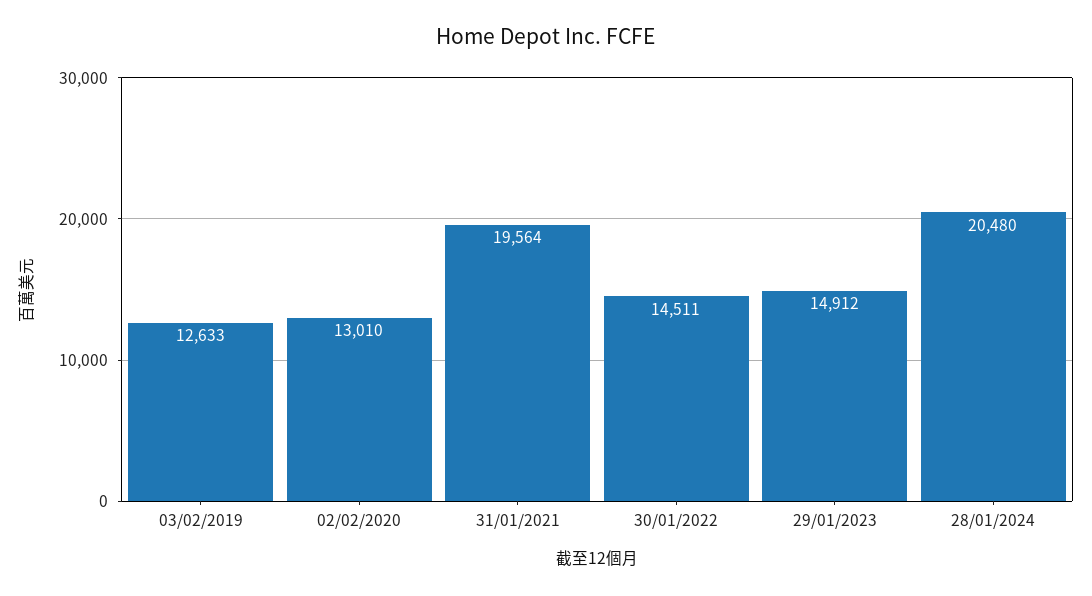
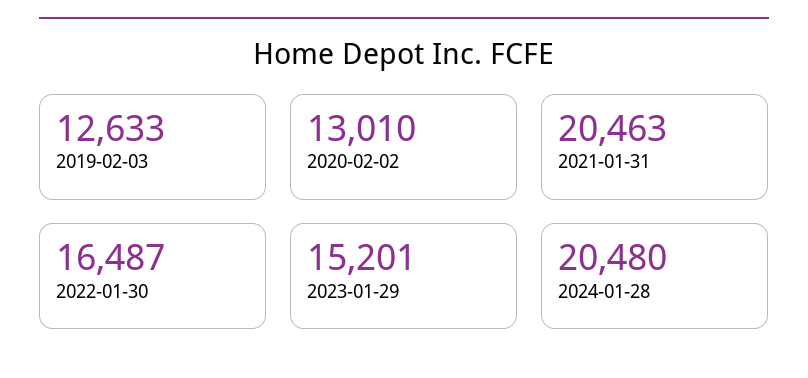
31/01/2021: 19564 -> 20463
30/01/2022: 14511 -> 16487
29/01/2023: 14912 -> 15201

